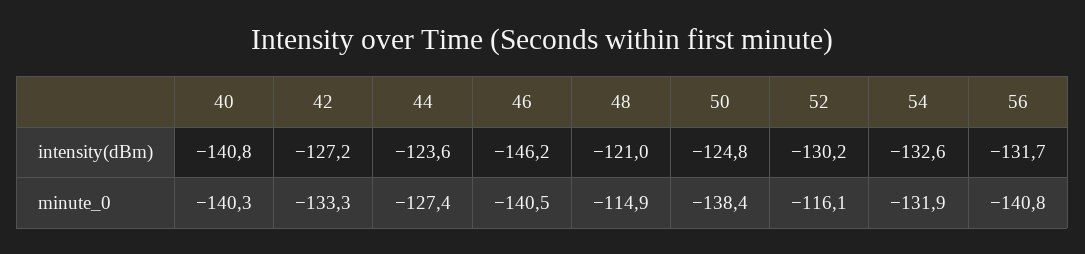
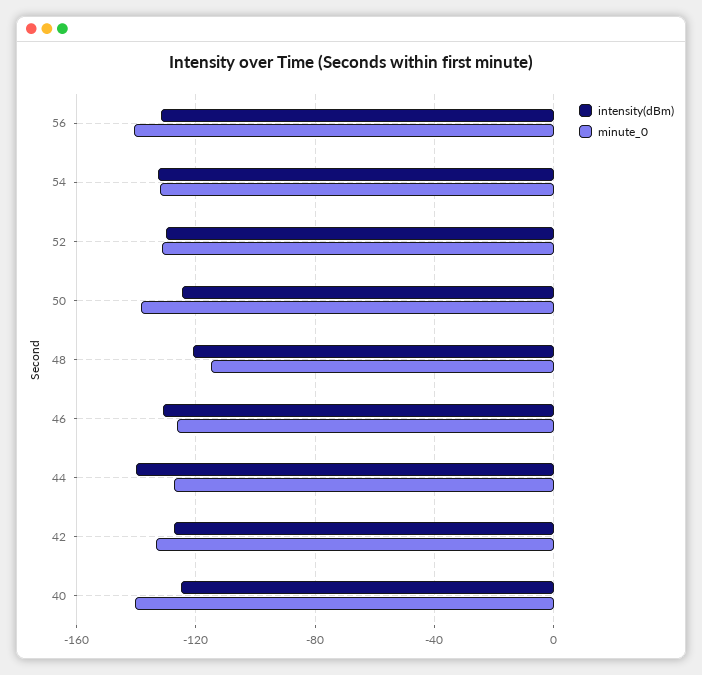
intensity(dBm), 40: -140.8 -> -125
intensity(dBm), 44: -123.6 -> -140
intensity(dBm), 46: -146.2 -> -130
minute_0, 46: -140.5 -> -125
minute_0, 52: -116.1 -> -130

